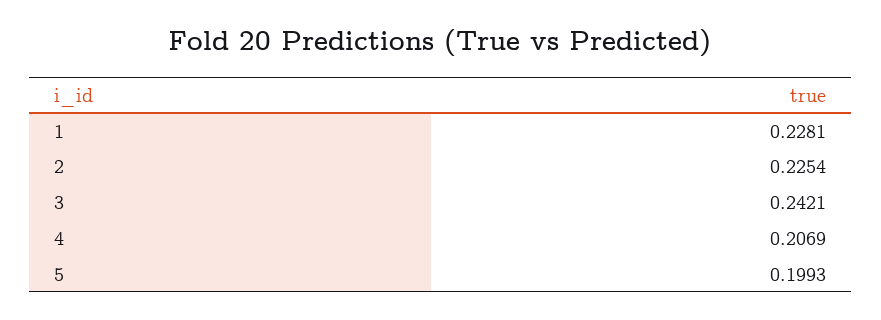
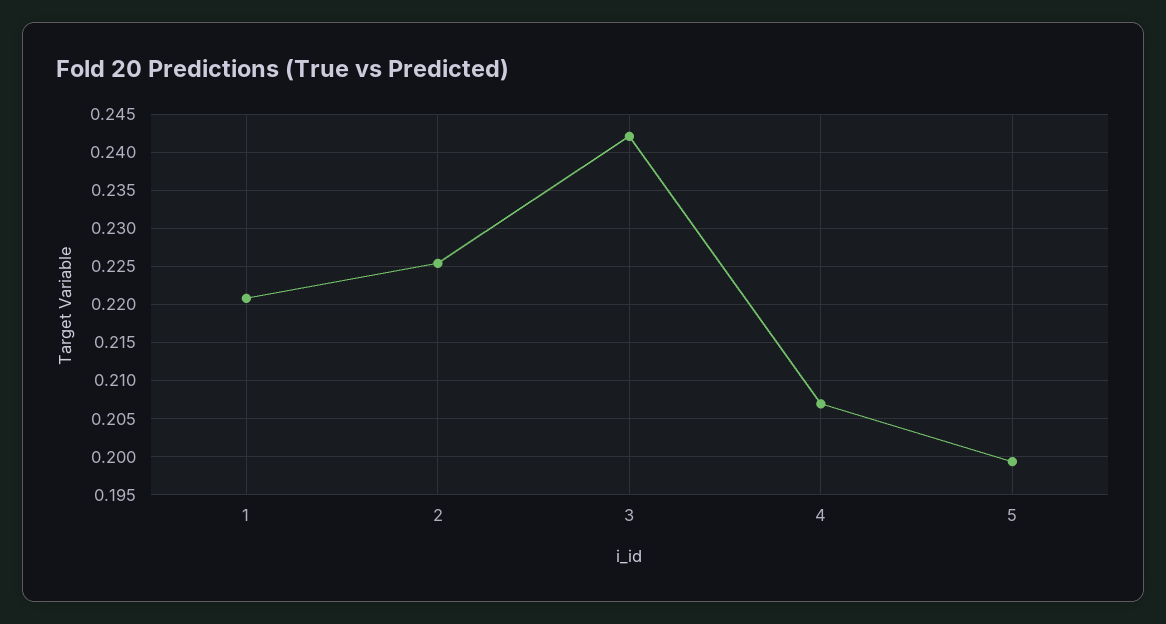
1: 0.2281 -> 0.221

